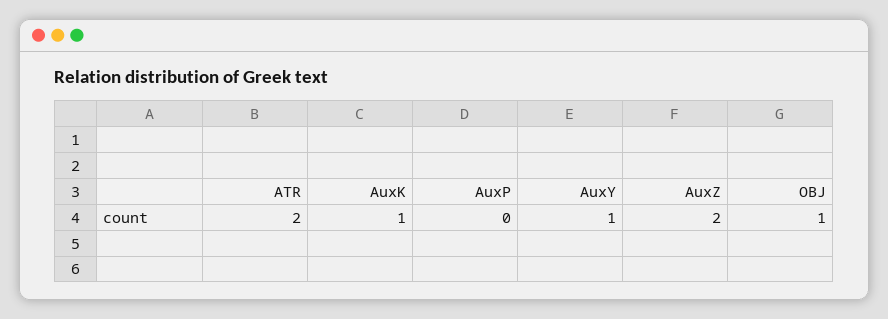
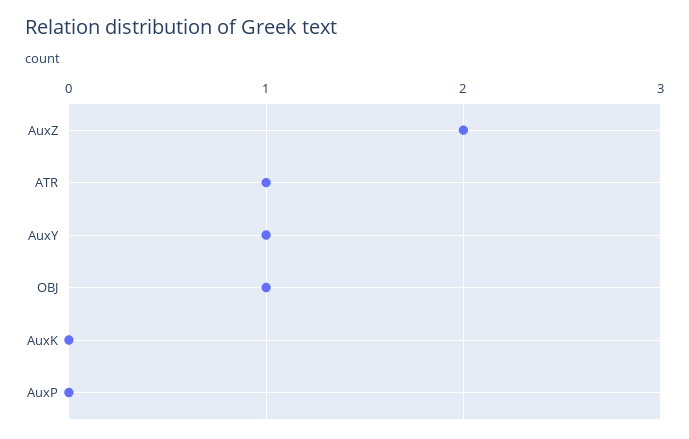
ATR: 2 -> 1
AuxK: 1 -> 0

